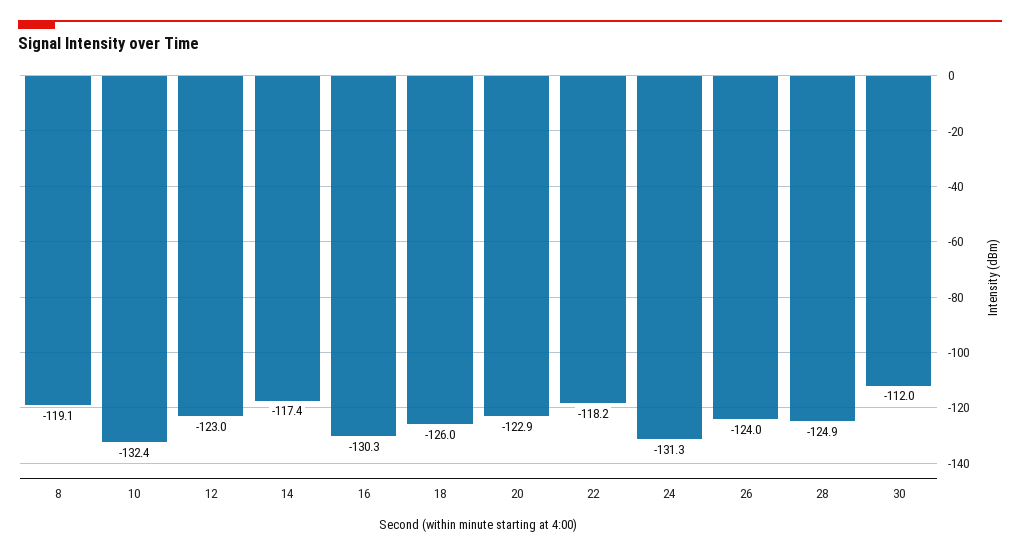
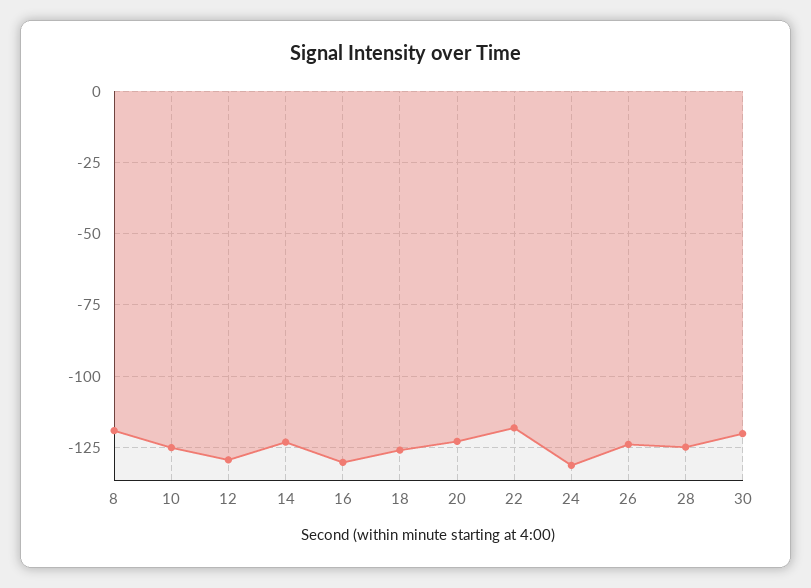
10: -132.4 -> -125
12: -123 -> -130
14: -117.4 -> -122.5
30: -112 -> -120

